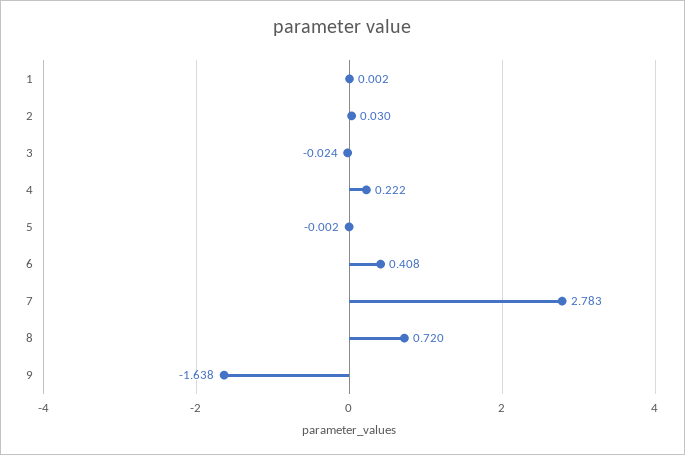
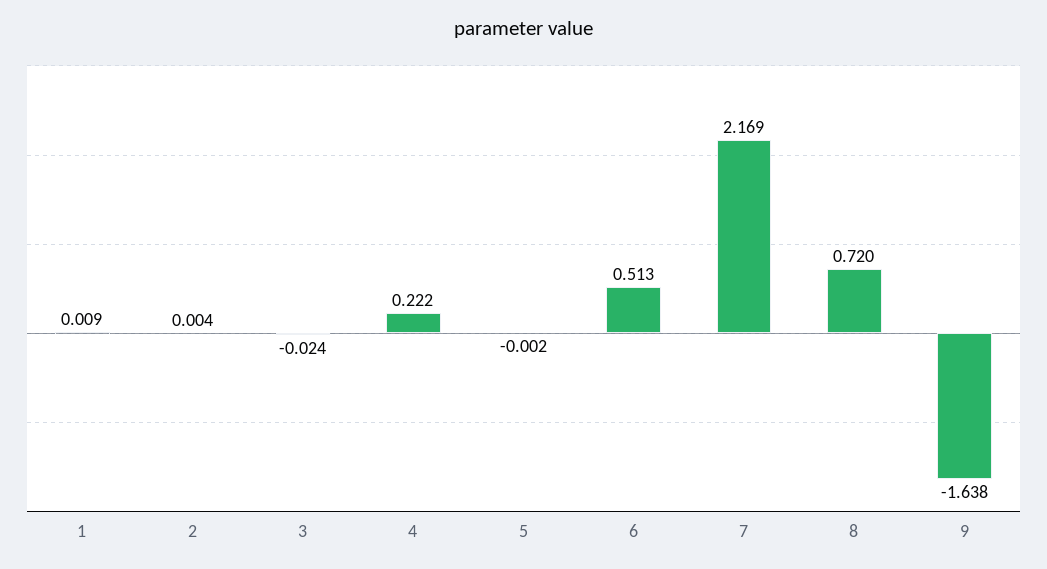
1: 0.002 -> 0.009
2: 0.03 -> 0.004
6: 0.408 -> 0.513
7: 2.783 -> 2.169

